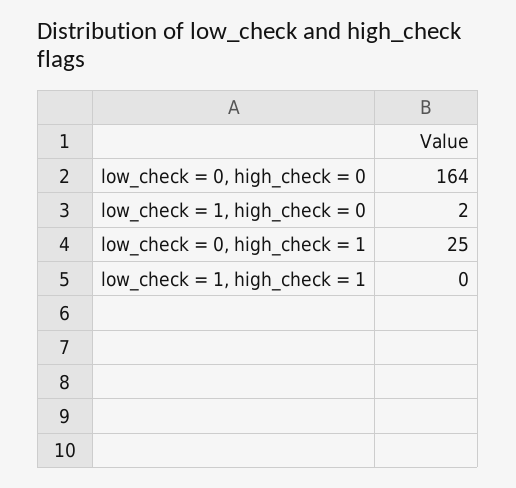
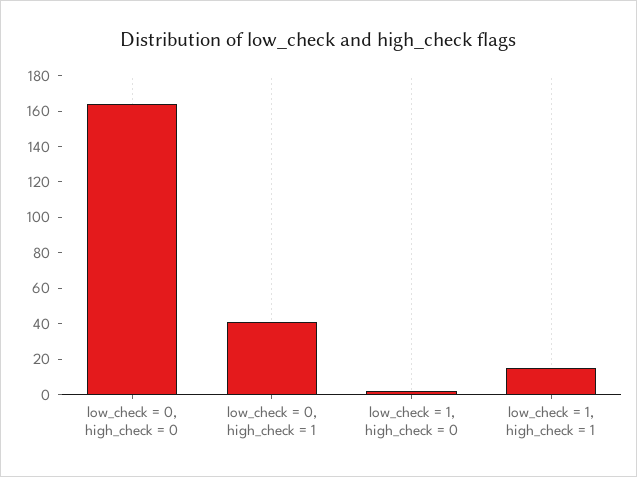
low_check = 0, high_check = 1: 25 -> 40
low_check = 1, high_check = 1: 0 -> 15

